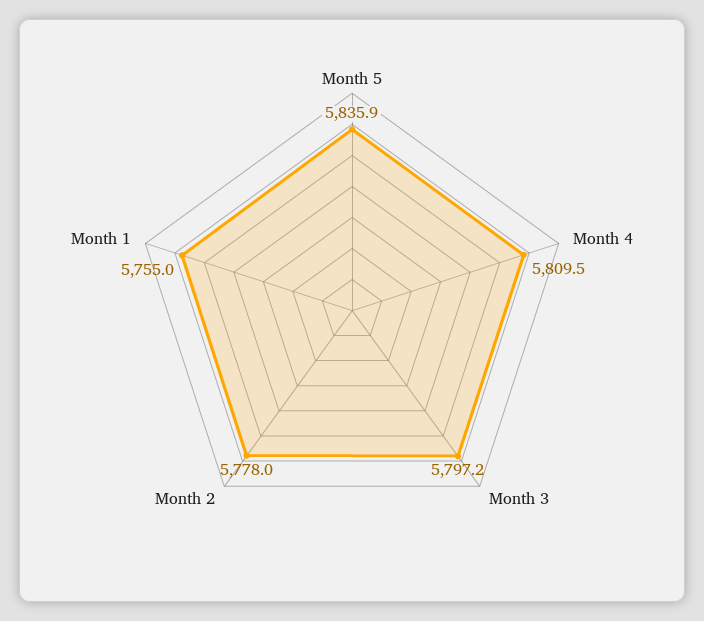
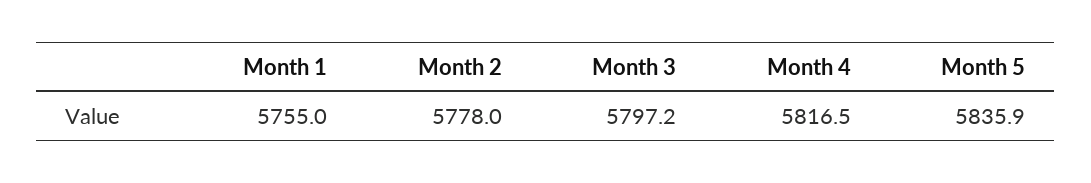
Month 4: 5809.5 -> 5816.5

